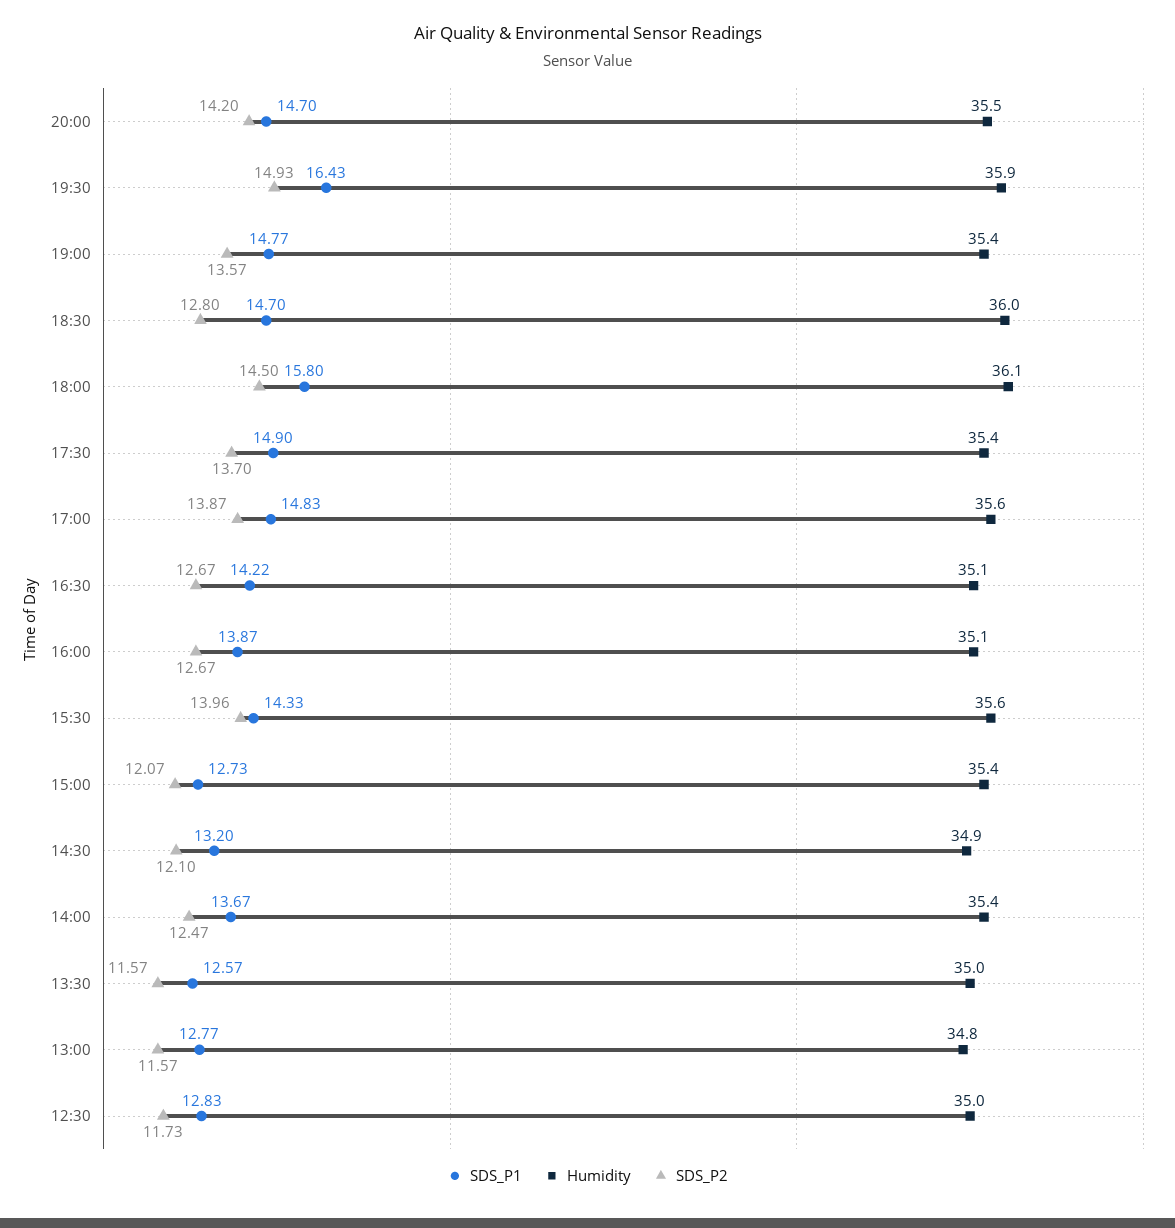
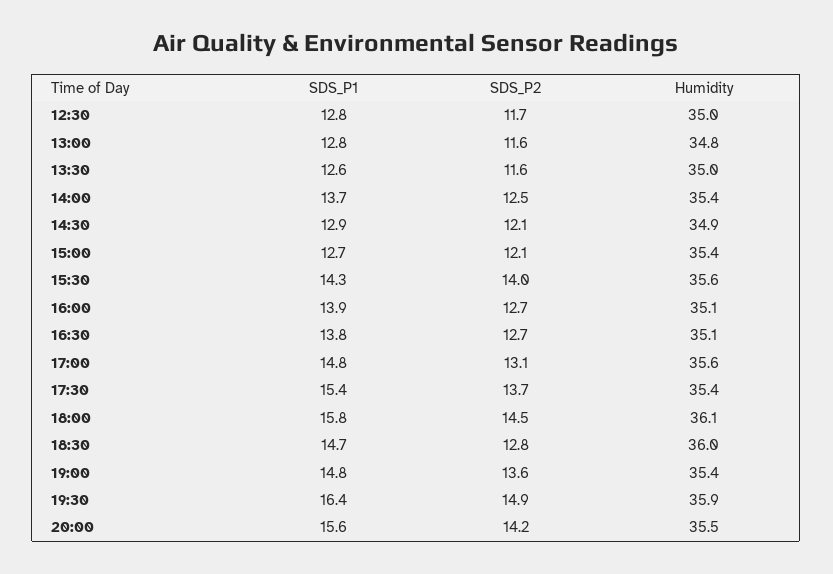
SDS_P1, 20:00: 14.7 -> 15.6
SDS_P1, 17:30: 14.9 -> 15.4
SDS_P2, 17:00: 13.87 -> 13.1
SDS_P1, 16:30: 14.22 -> 13.8
SDS_P1, 14:30: 13.2 -> 12.9

